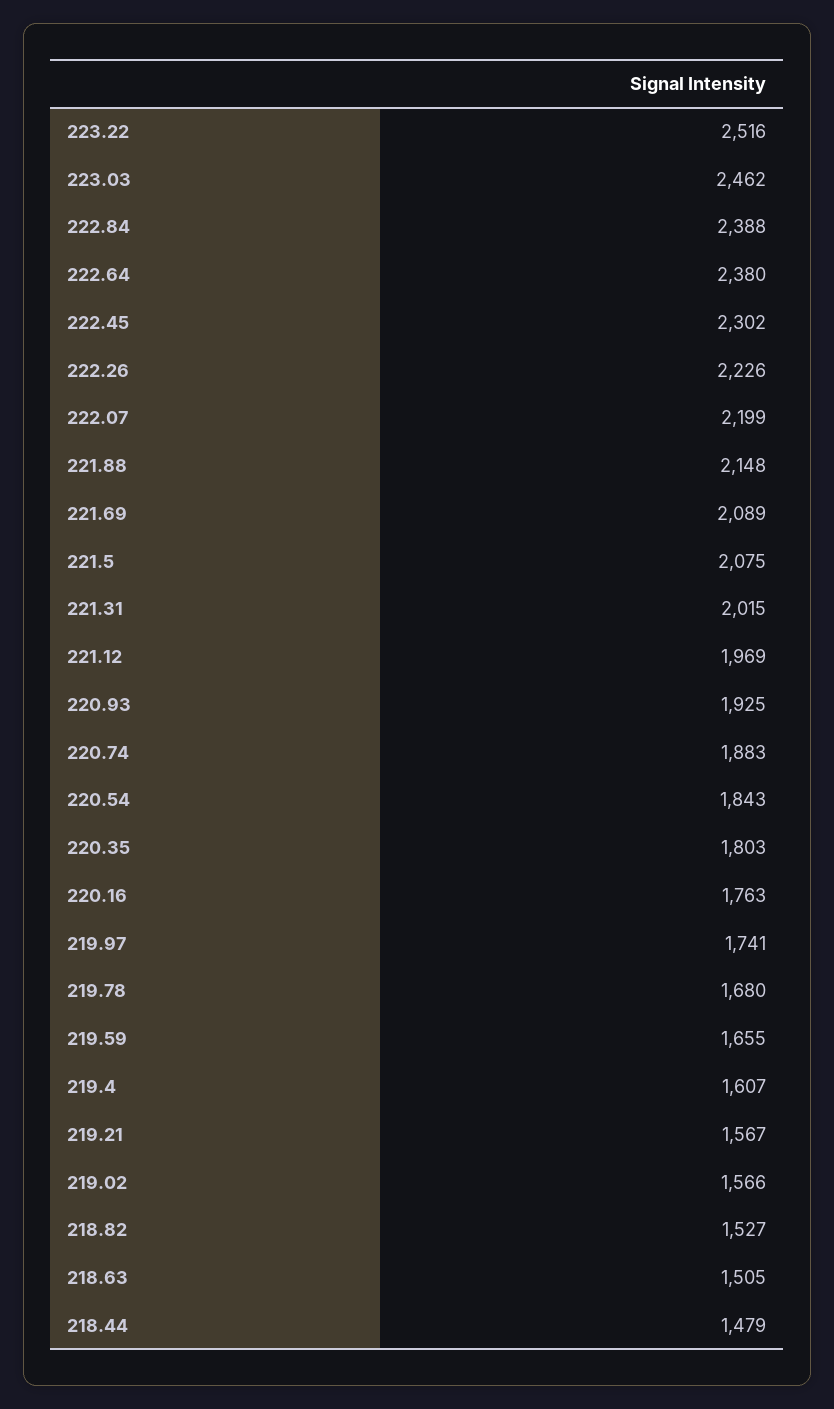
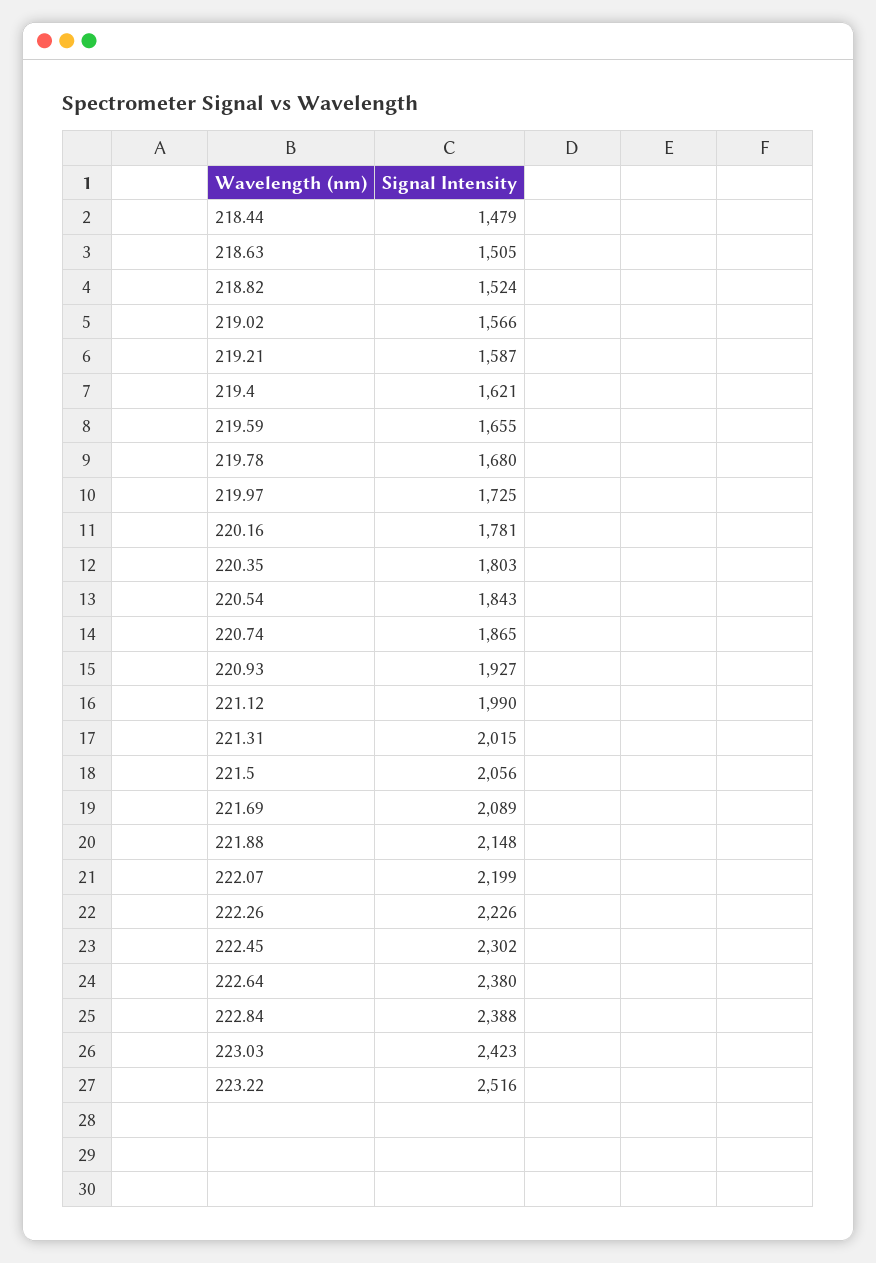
223.03: 2462 -> 2423
221.5: 2075 -> 2056
221.12: 1969 -> 1990
220.93: 1925 -> 1927
220.74: 1883 -> 1865
220.16: 1763 -> 1781
219.97: 1741 -> 1725
219.4: 1607 -> 1621
219.21: 1567 -> 1587
218.82: 1527 -> 1524

